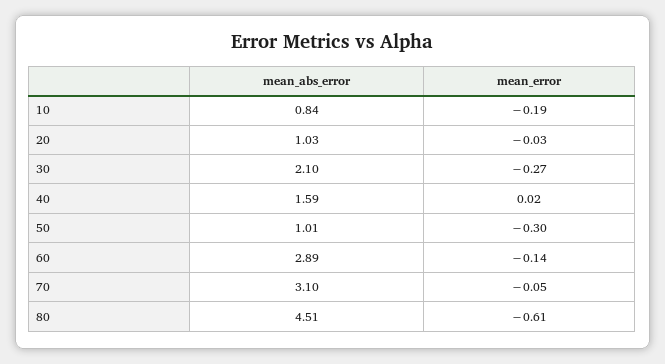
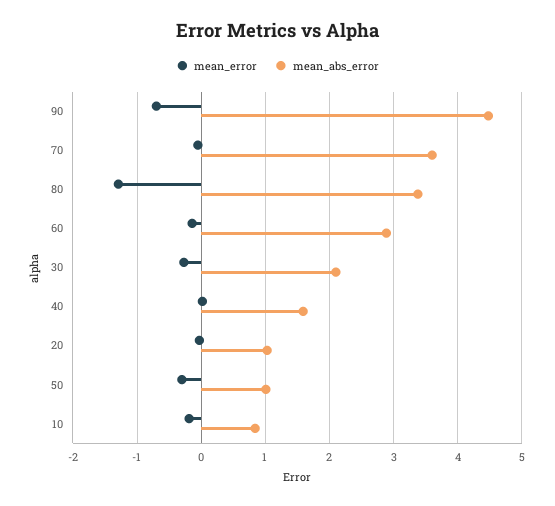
mean_abs_error, 70: 3.1 -> 3.6
mean_abs_error, 80: 4.51 -> 3.4
mean_error, 80: -0.61 -> -1.3
mean_error, 90: none -> -0.7
mean_abs_error, 90: none -> 4.5

